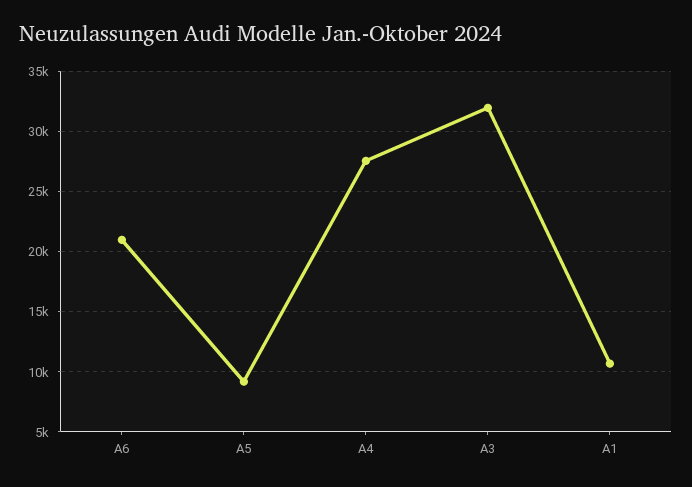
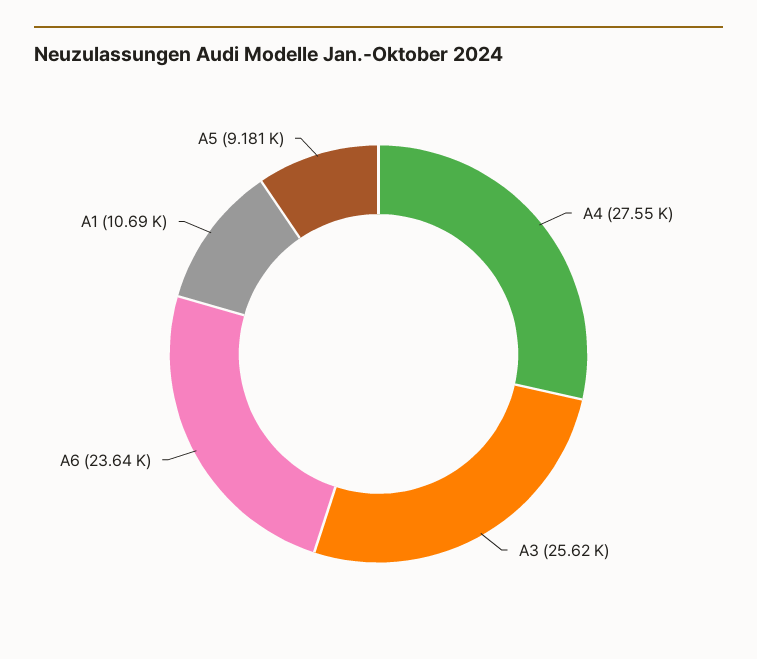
A6: 21000 -> 23640
A3: 32000 -> 25620

